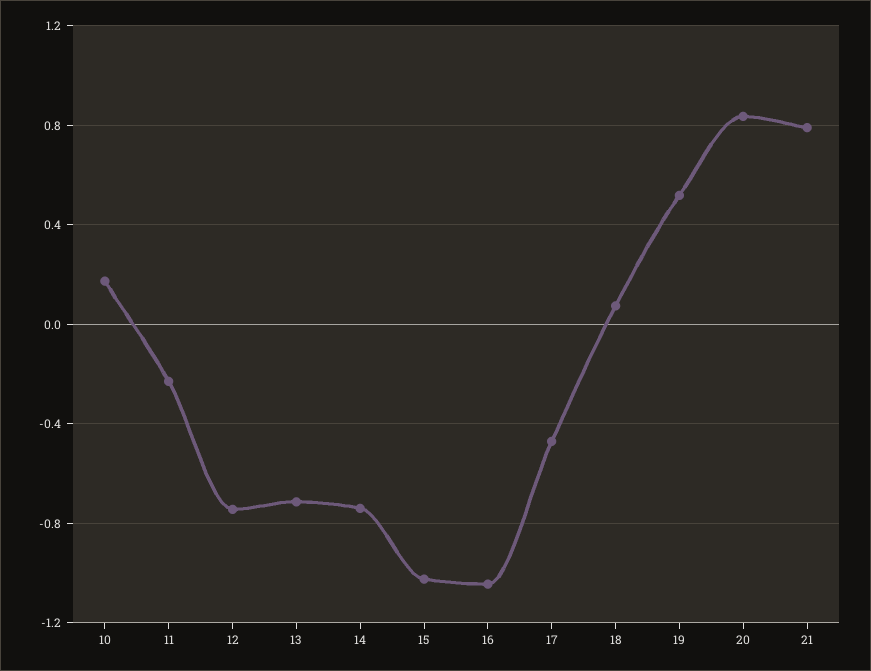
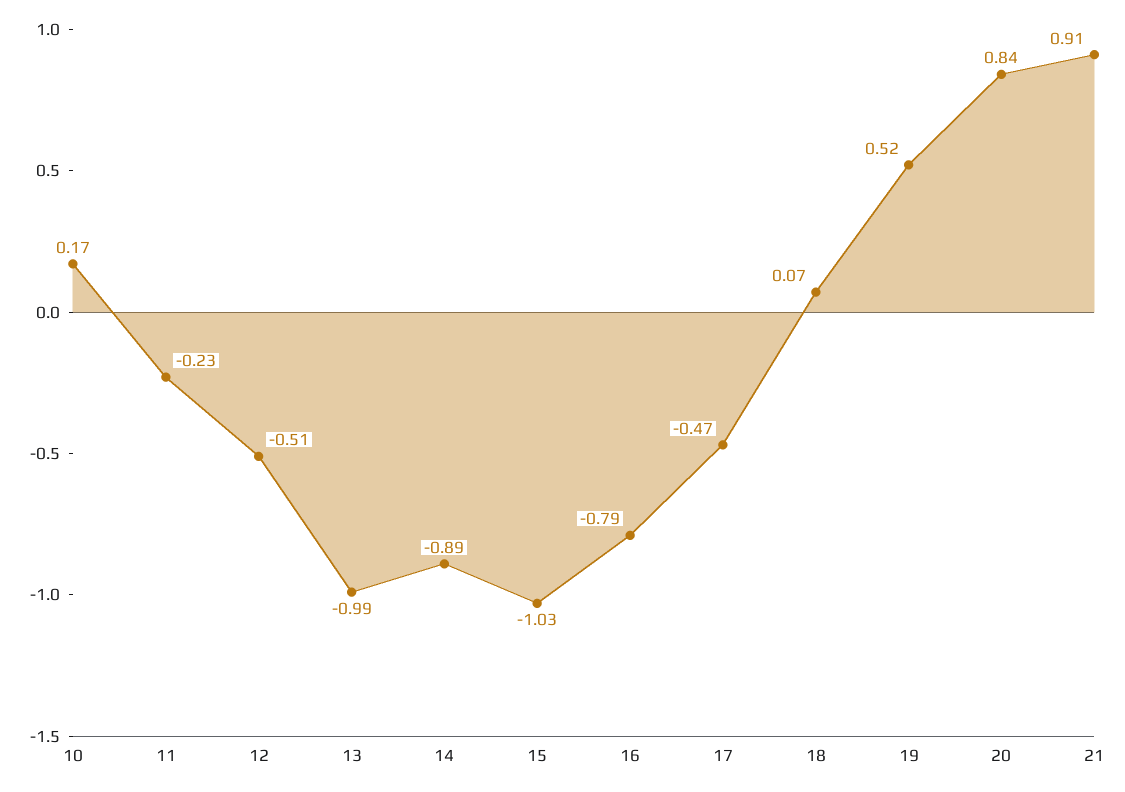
12: -0.75 -> -0.51
13: -0.7 -> -0.99
14: -0.75 -> -0.89
16: -1.05 -> -0.79
21: 0.8 -> 0.91

